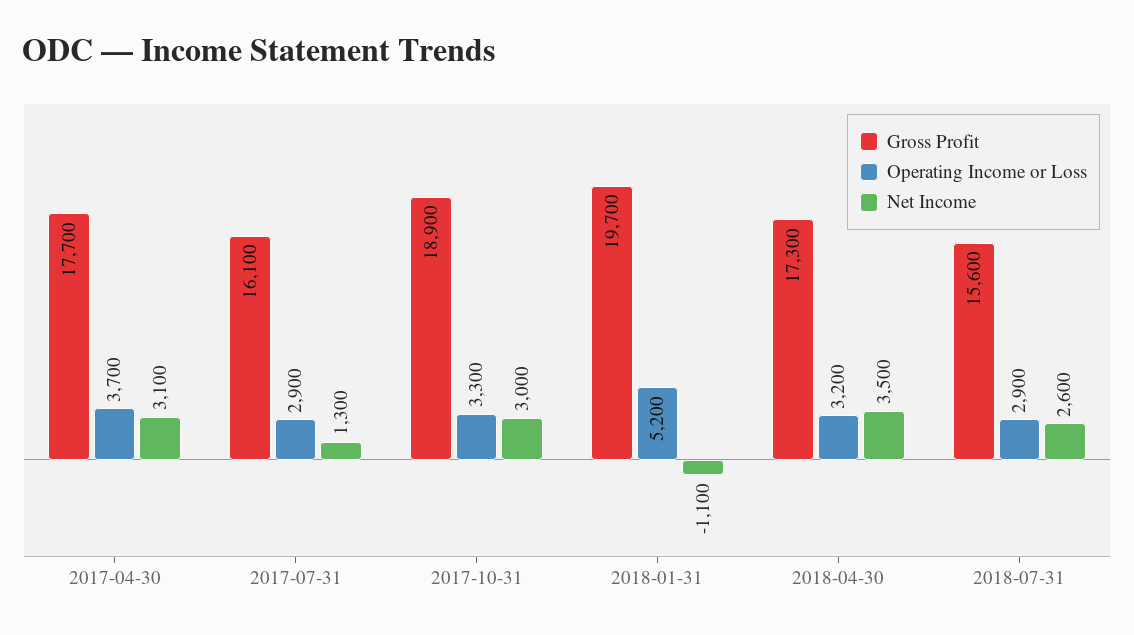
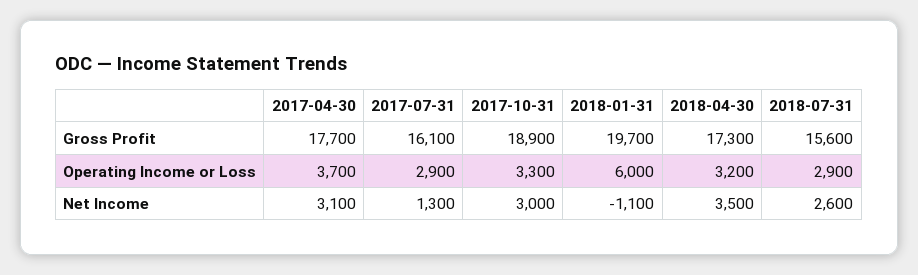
Operating Income or Loss, 2018-01-31: 5200 -> 6000

